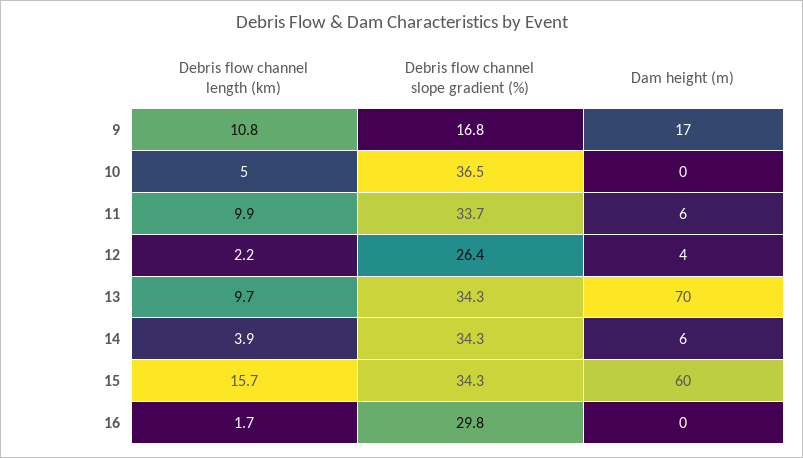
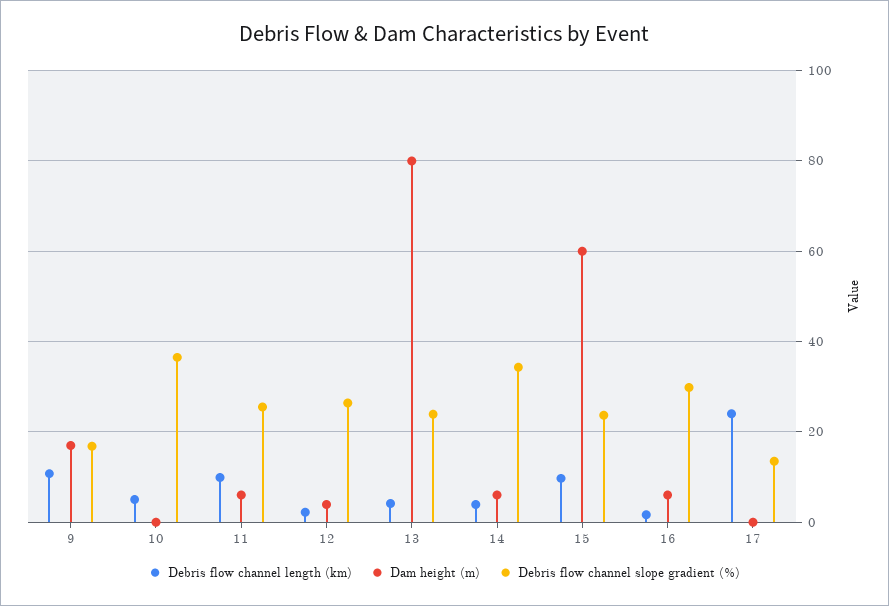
Debris flow channel slope gradient (%), 11: 33.7 -> 26
Debris flow channel length (km), 13: 9.7 -> 4
Debris flow channel slope gradient (%), 13: 34.3 -> 24
Dam height (m), 13: 70 -> 80
Debris flow channel length (km), 15: 15.7 -> 10
Debris flow channel slope gradient (%), 15: 34.3 -> 24
Dam height (m), 16: 0 -> 6
Debris flow channel length (km), 17: none -> 24
Dam height (m), 17: none -> 0
Debris flow channel slope gradient (%), 17: none -> 14

